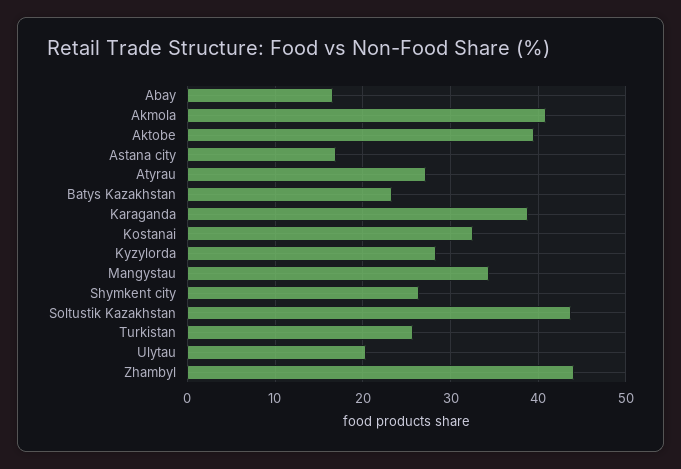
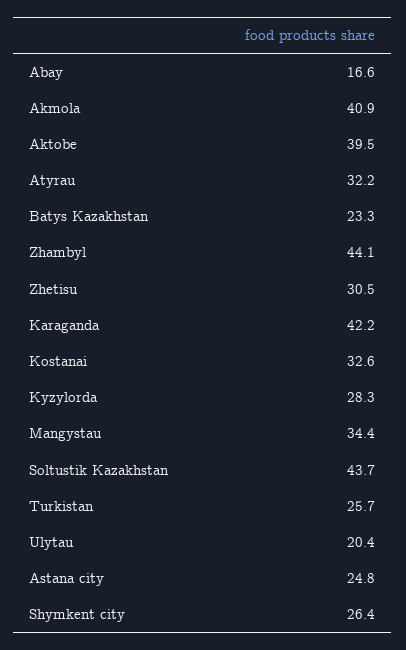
Astana city: 17 -> 24.8
Atyrau: 27 -> 32.2
Karaganda: 39 -> 42.2
Zhetisu: none -> 30.5

